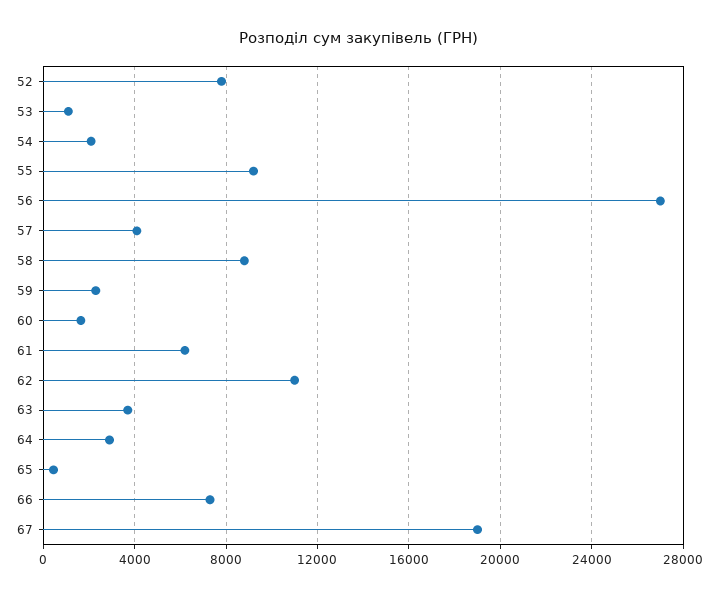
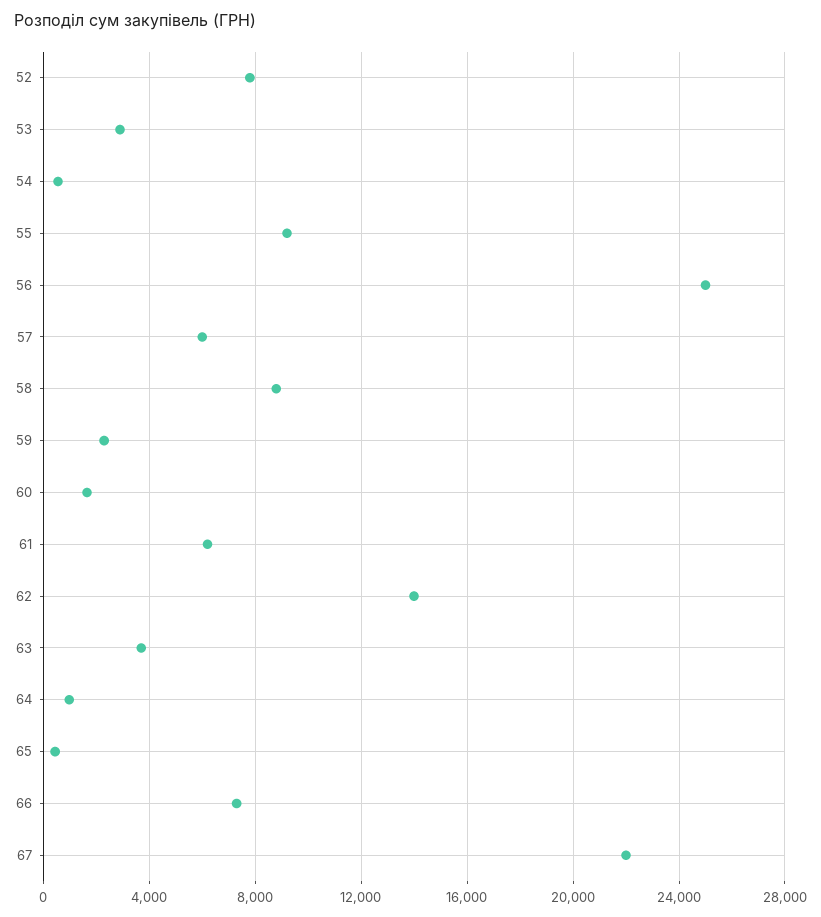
53: 1000 -> 3000
54: 2000 -> 500
56: 27000 -> 25000
57: 4000 -> 6000
62: 11000 -> 14000
64: 3000 -> 1000
67: 19000 -> 22000

